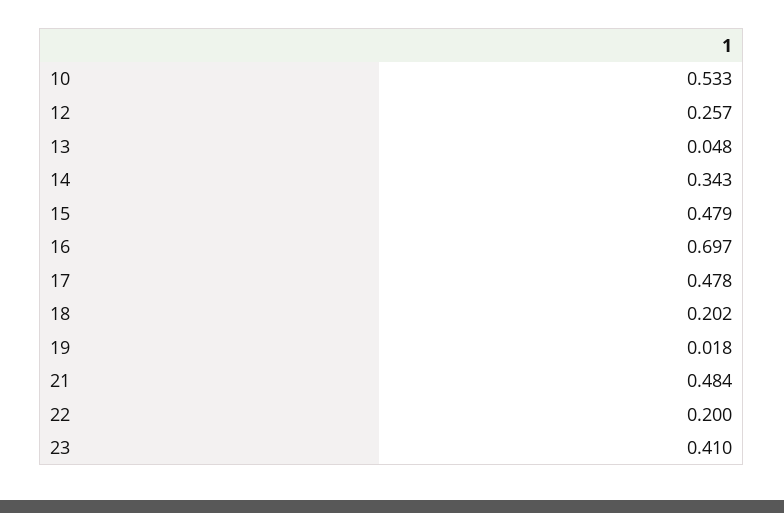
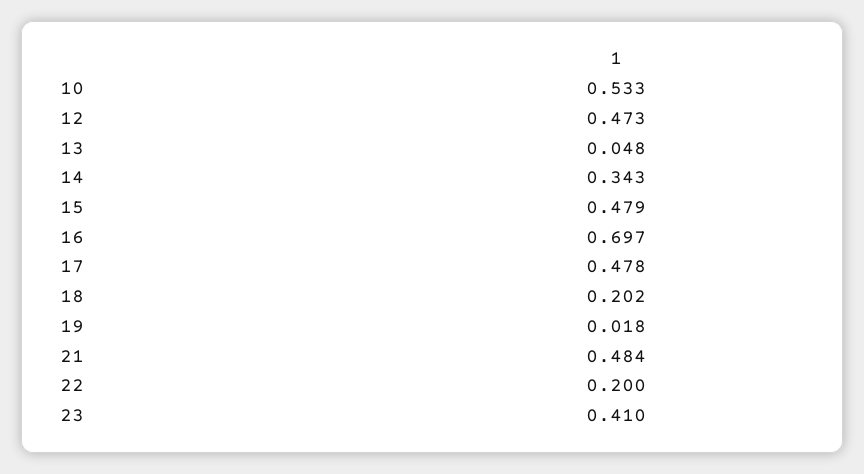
12: 0.257 -> 0.473

